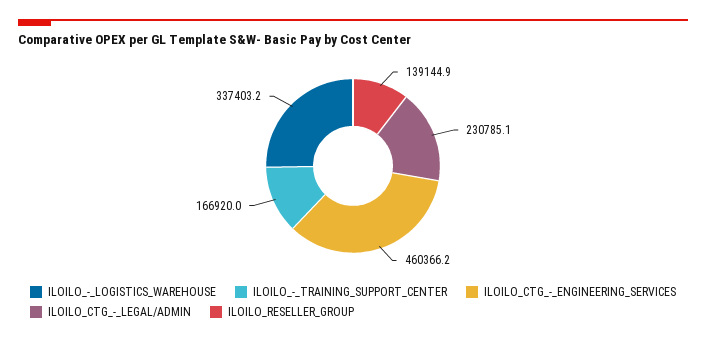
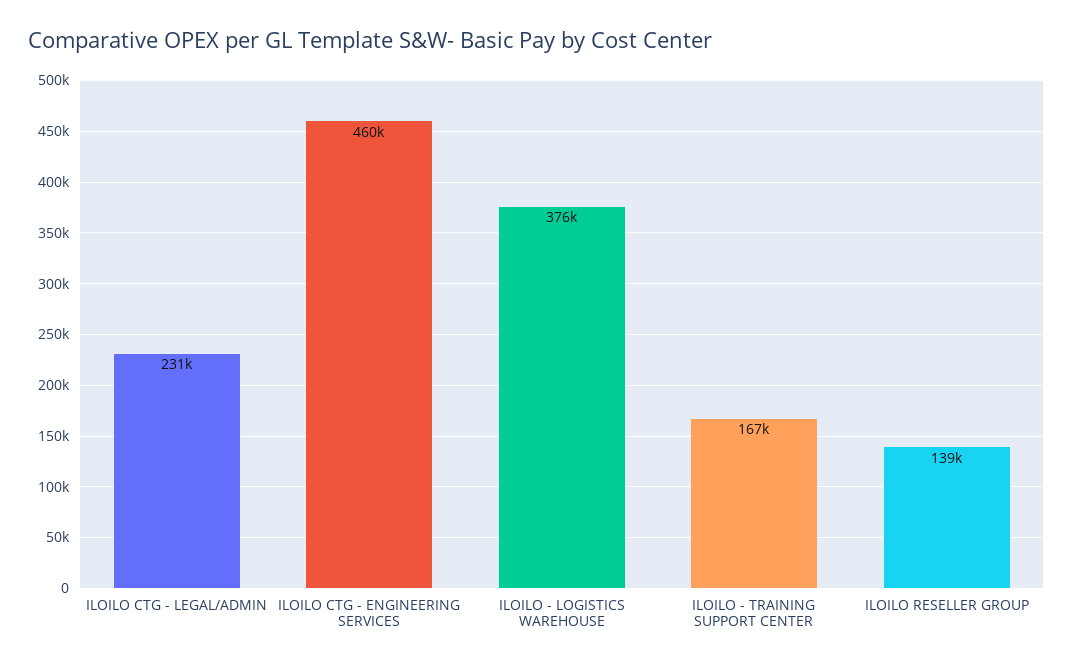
ILOILO_-_LOGISTICS_WAREHOUSE: 337403.2 -> 376000

